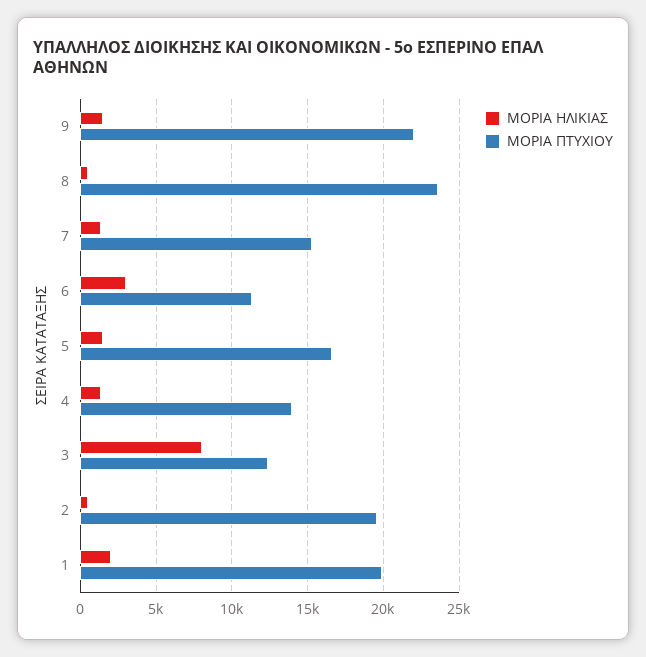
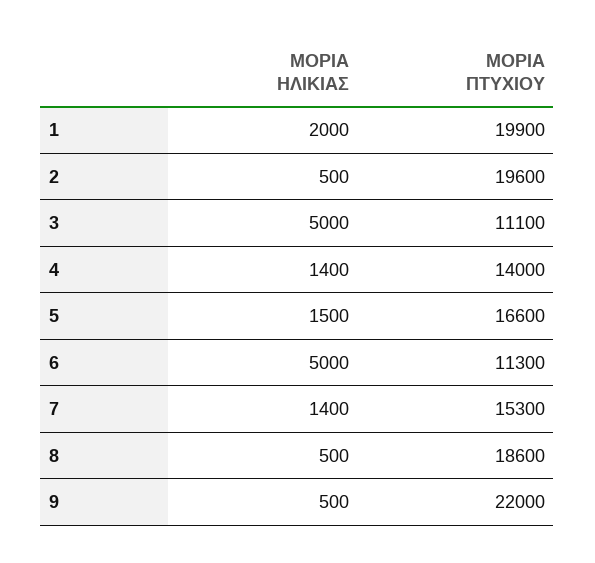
ΜΟΡΙΑ ΗΛΙΚΙΑΣ, 9: 1500 -> 500
ΜΟΡΙΑ ΠΤΥΧΙΟΥ, 8: 23500 -> 18600
ΜΟΡΙΑ ΗΛΙΚΙΑΣ, 6: 3000 -> 5000
ΜΟΡΙΑ ΗΛΙΚΙΑΣ, 3: 8000 -> 5000
ΜΟΡΙΑ ΠΤΥΧΙΟΥ, 3: 12500 -> 11100

